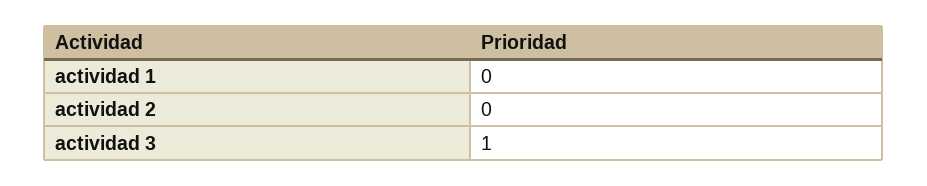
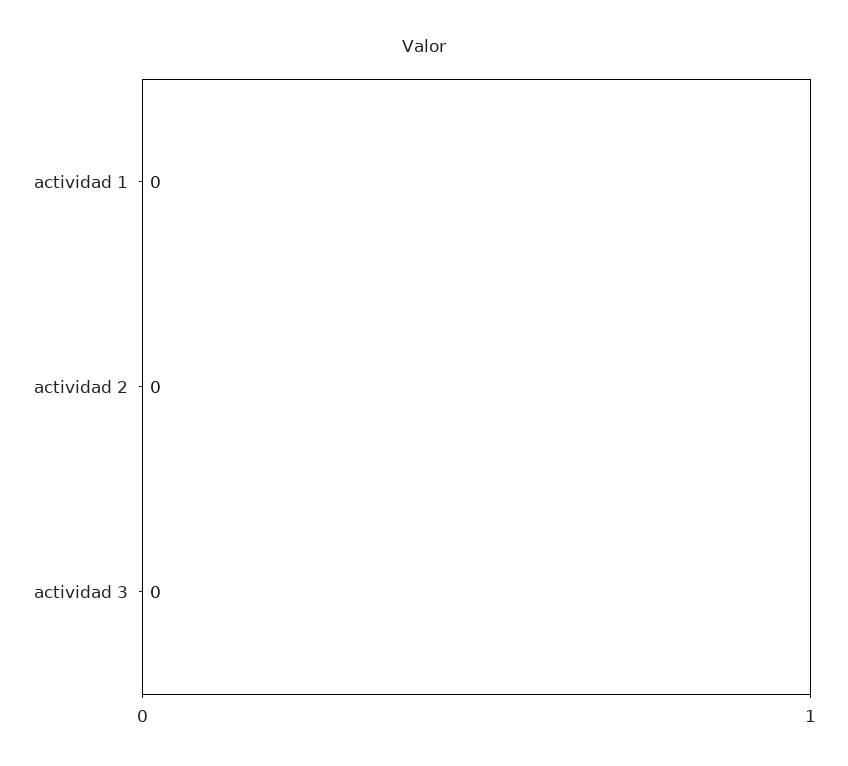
actividad 3: 1 -> 0

